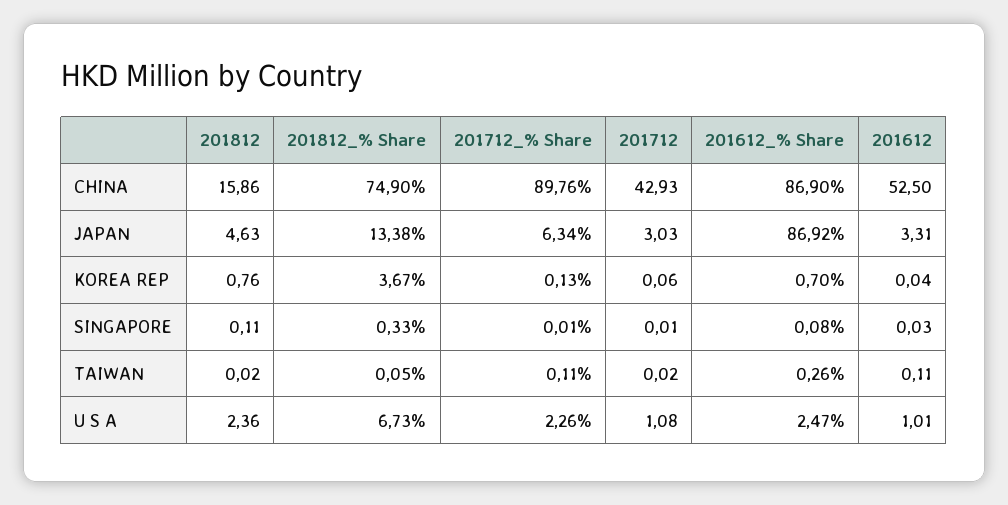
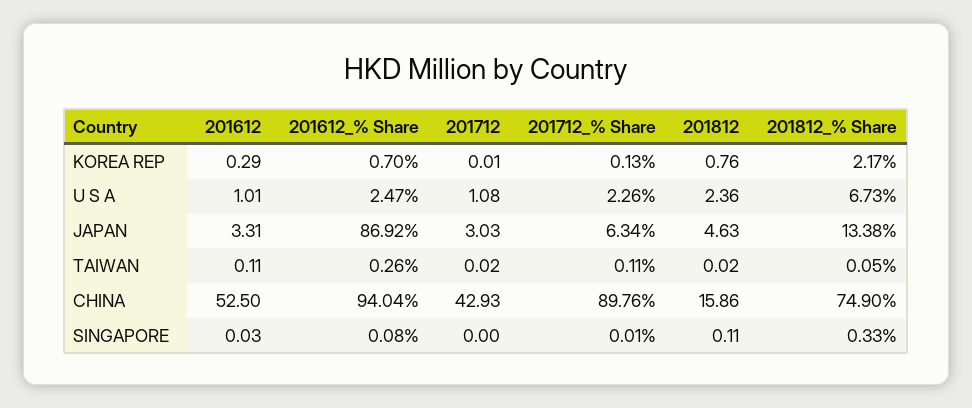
201612_% Share, CHINA: 86.9 -> 94.04
201812_% Share, KOREA REP: 3.67 -> 2.17
201712, KOREA REP: 0.06 -> 0.01
201612, KOREA REP: 0.04 -> 0.29
201712, SINGAPORE: 0.01 -> 0

